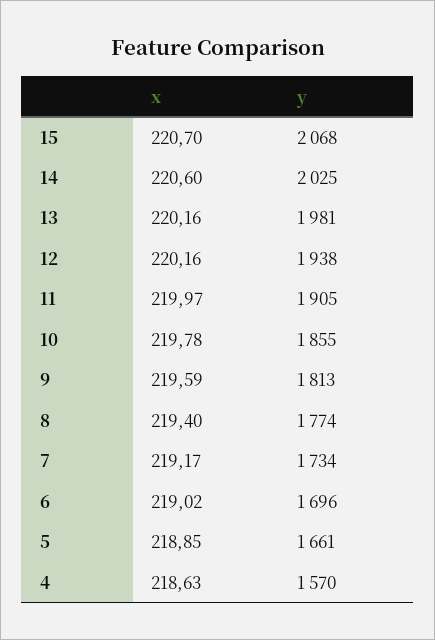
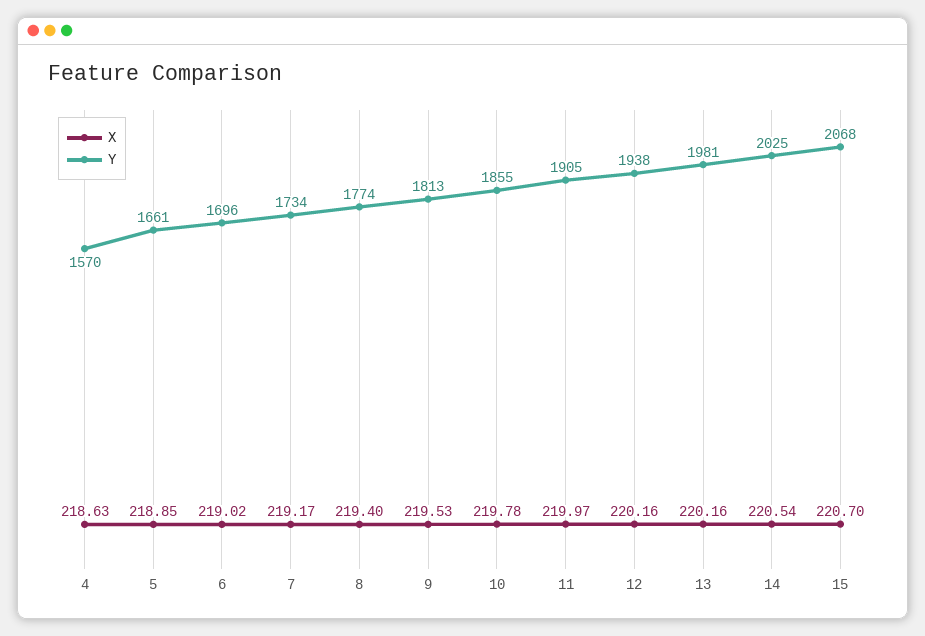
x, 14: 220.6 -> 220.54
x, 9: 219.59 -> 219.53

